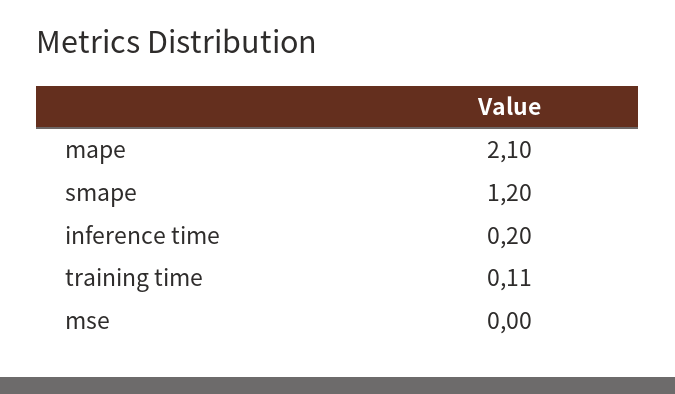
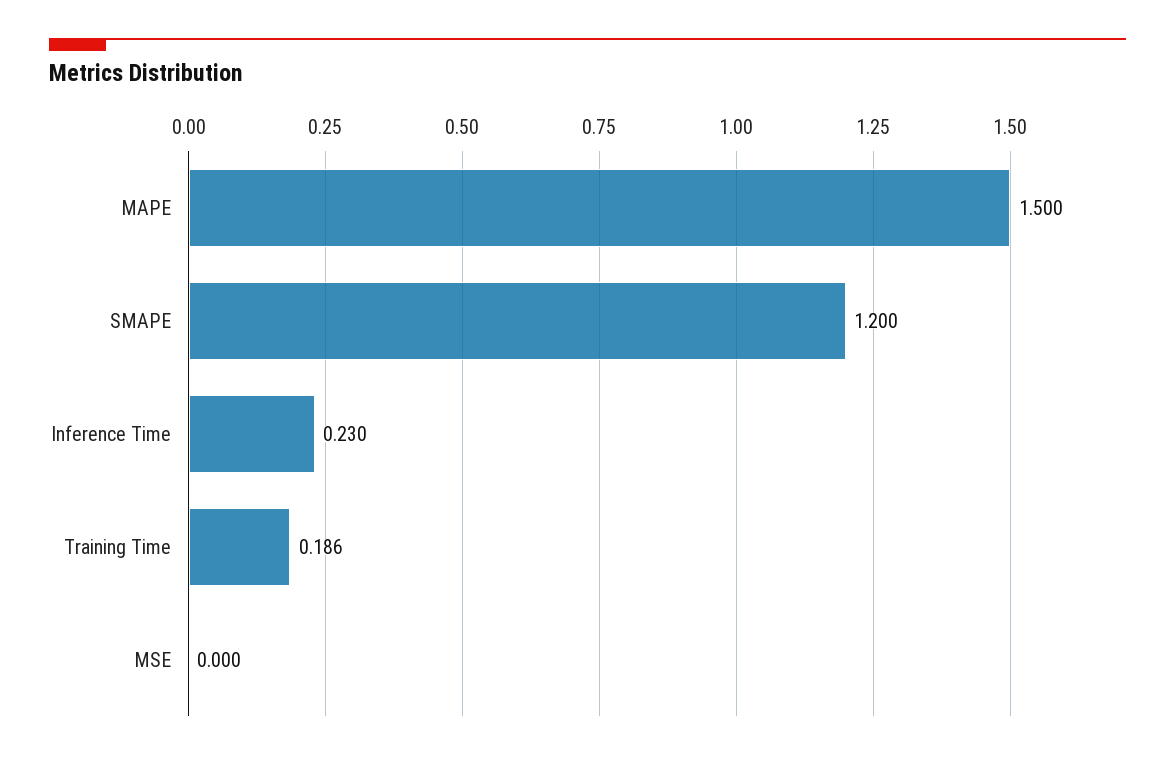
mape: 2.1 -> 1.5
inference time: 0.2 -> 0.23
training time: 0.11 -> 0.186

